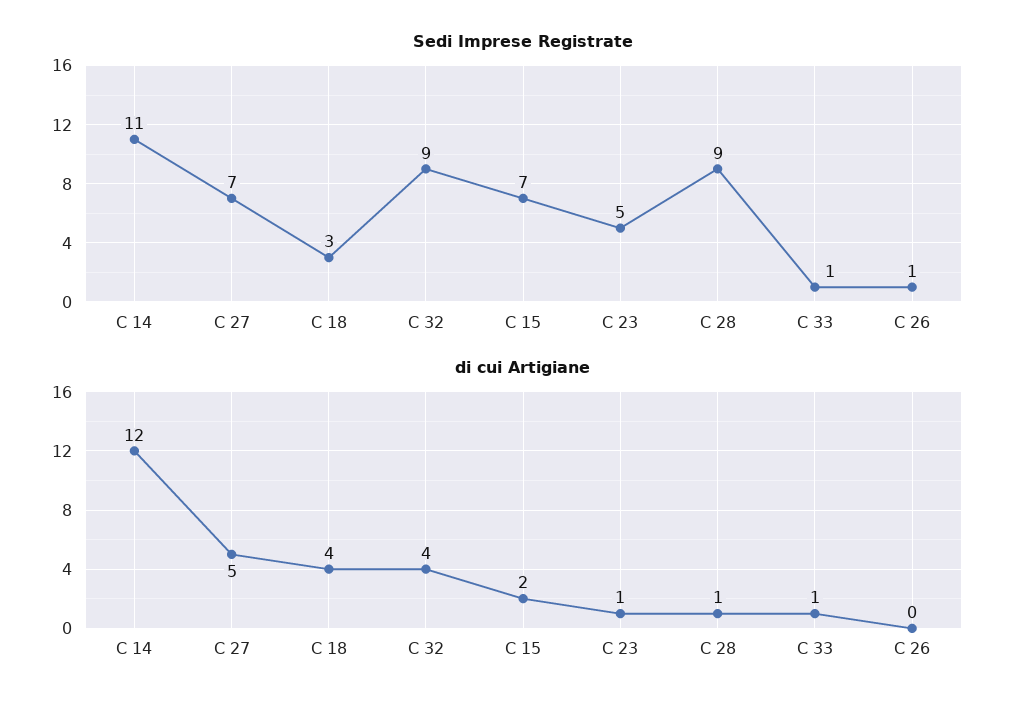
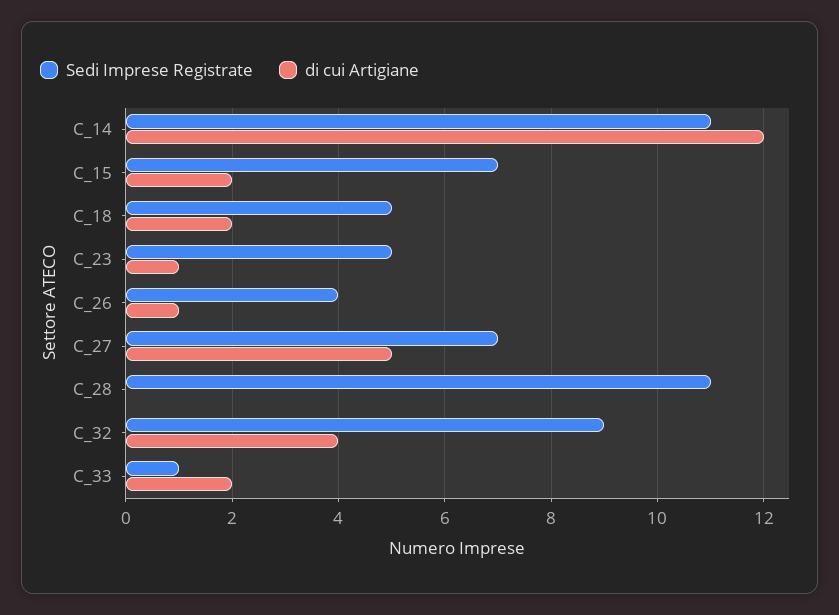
Sedi Imprese Registrate, C 18: 3 -> 5
Sedi Imprese Registrate, C 28: 9 -> 11
Sedi Imprese Registrate, C 26: 1 -> 4
di cui Artigiane, C 18: 4 -> 2
di cui Artigiane, C 28: 1 -> 0
di cui Artigiane, C 33: 1 -> 2
di cui Artigiane, C 26: 0 -> 1

